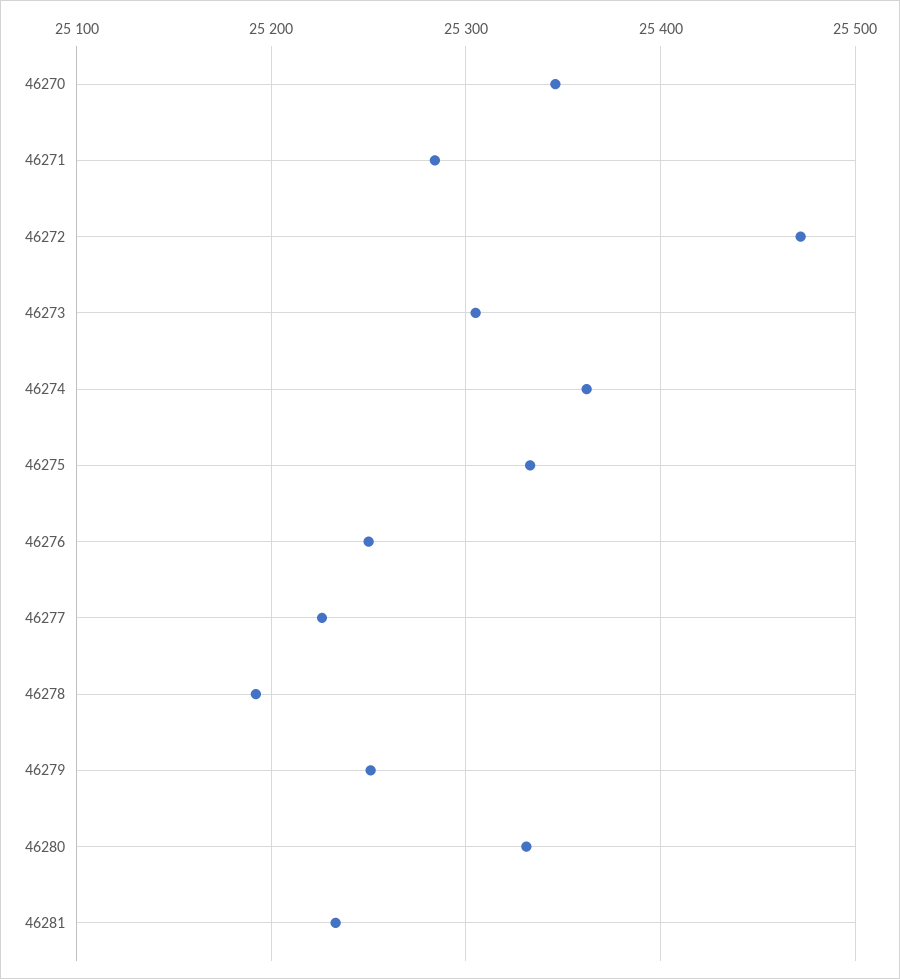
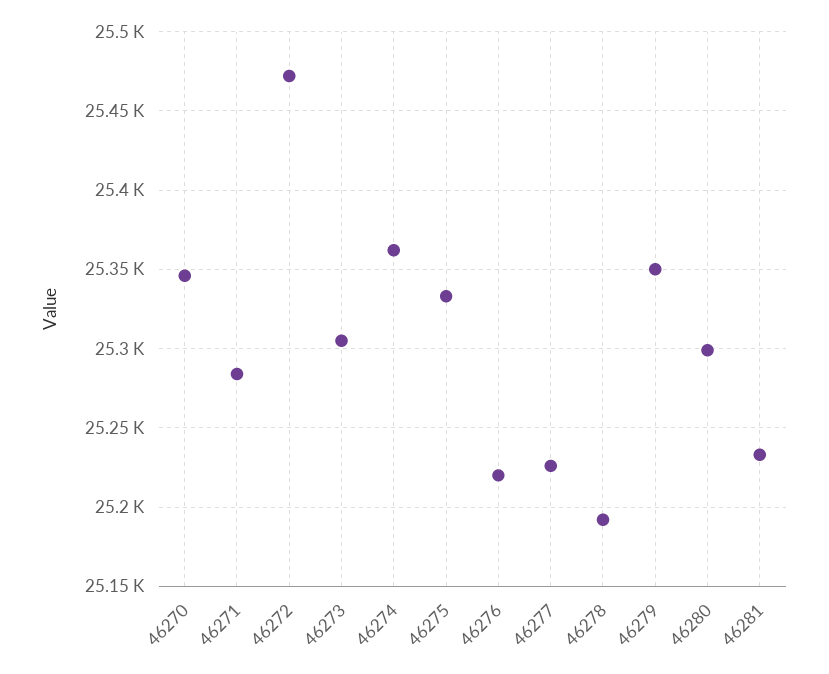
46276: 25250 -> 25220
46279: 25250 -> 25350
46280: 25330 -> 25300

